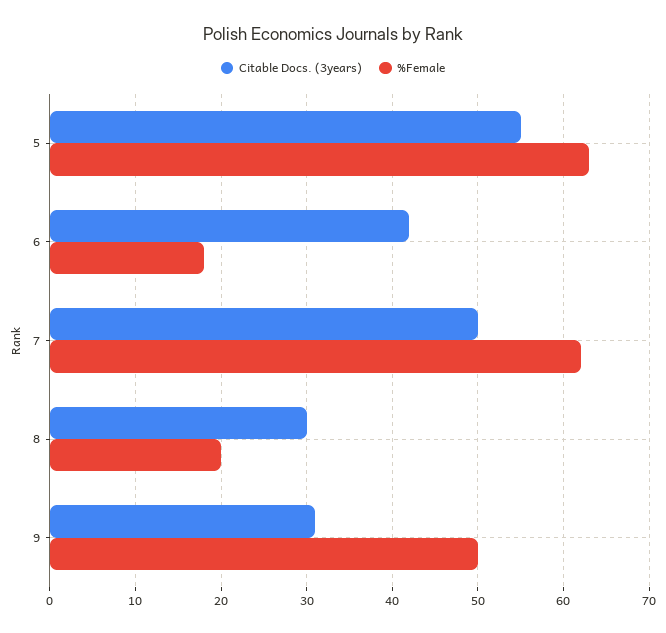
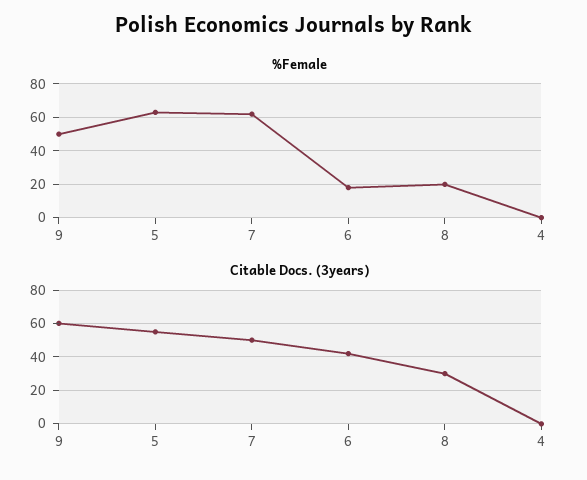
Citable Docs. (3years), 9: 31 -> 60
%Female, 4: none -> 0
Citable Docs. (3years), 4: none -> 0

